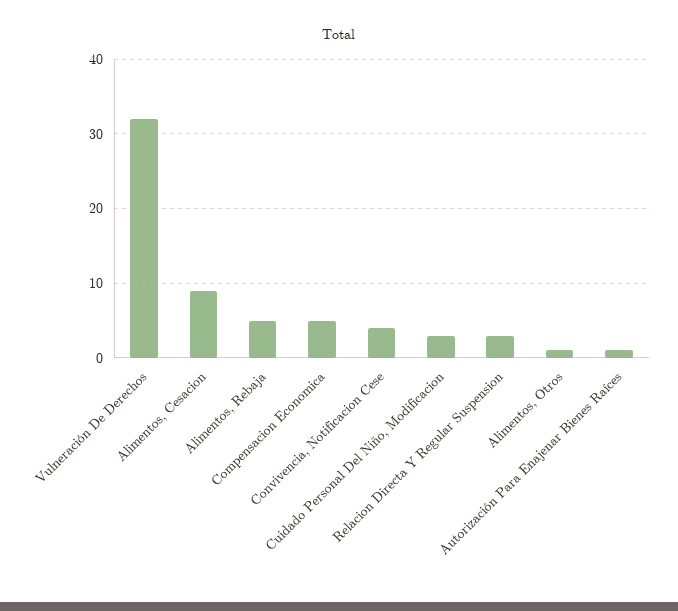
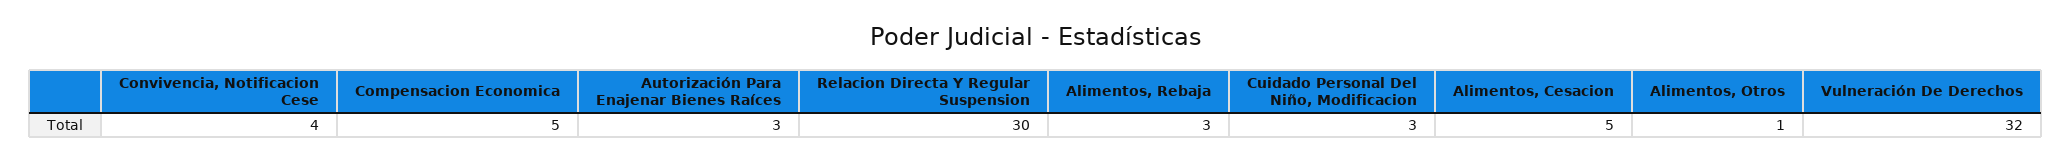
Alimentos, Cesacion: 9 -> 5
Alimentos, Rebaja: 5 -> 3
Relacion Directa Y Regular Suspension: 3 -> 30
Autorización Para Enajenar Bienes Raíces: 1 -> 3

